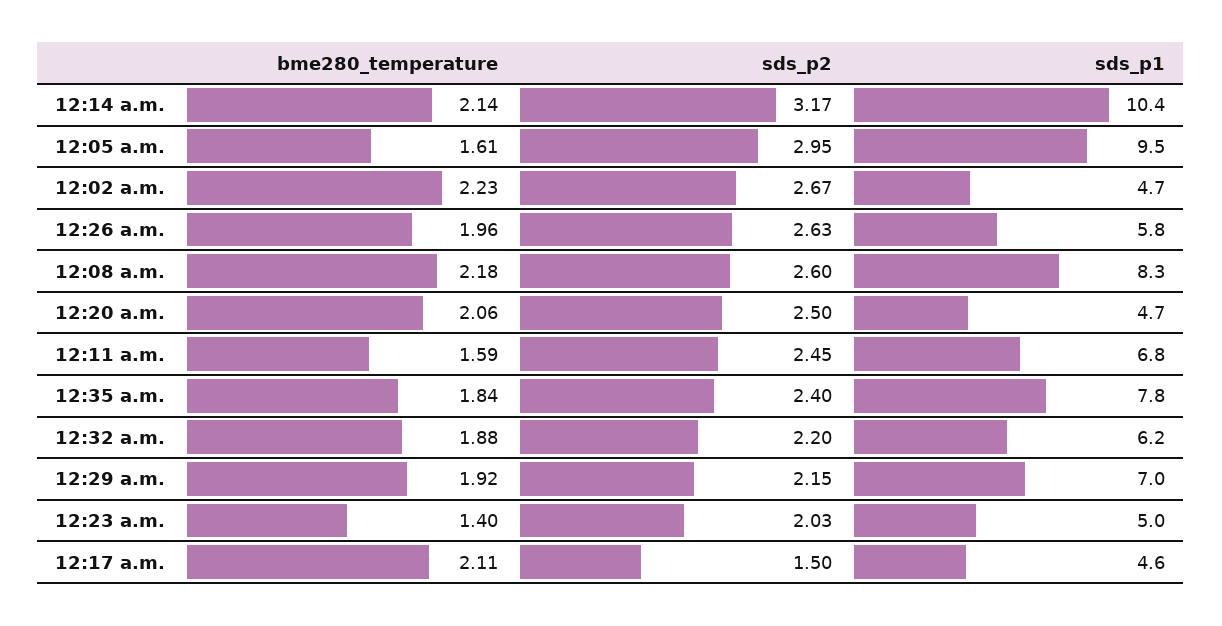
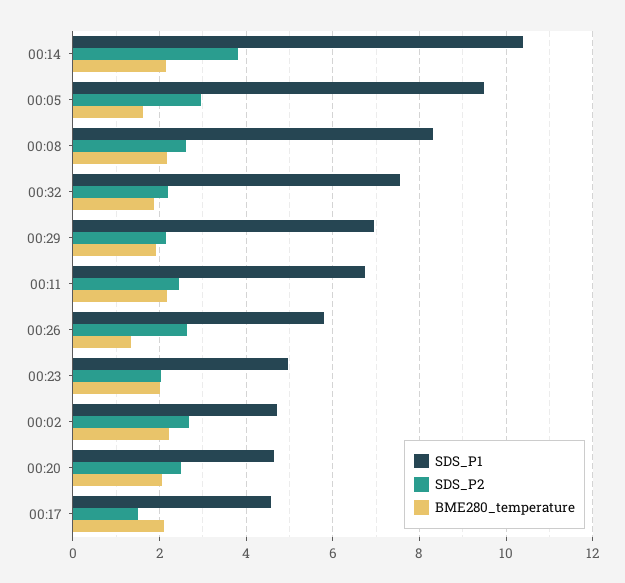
sds_p2, 12:14 a.m.: 3.17 -> 3.8
bme280_temperature, 12:26 a.m.: 1.96 -> 1.4
bme280_temperature, 12:11 a.m.: 1.59 -> 2.2
bme280_temperature, 12:35 a.m.: 1.84 -> none
sds_p2, 12:35 a.m.: 2.4 -> none
sds_p1, 12:35 a.m.: 7.8 -> none
sds_p1, 12:32 a.m.: 6.2 -> 7.6
bme280_temperature, 12:23 a.m.: 1.4 -> 2

